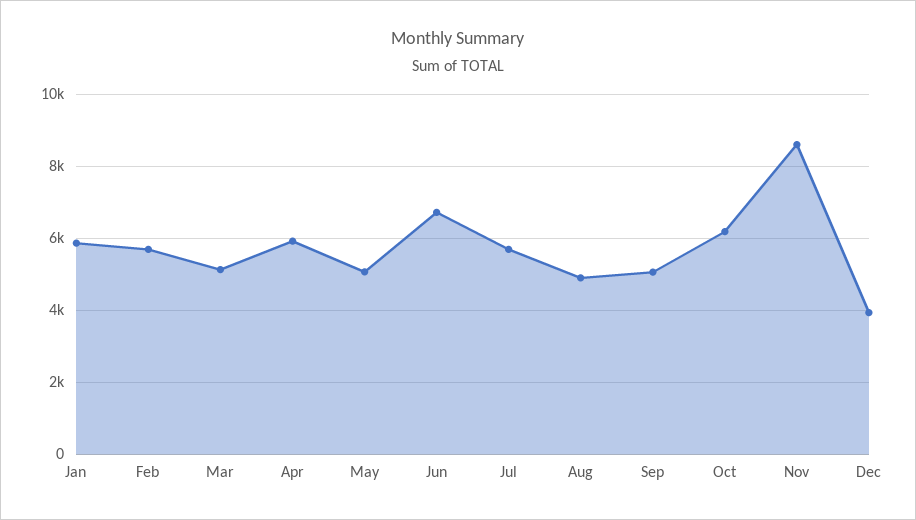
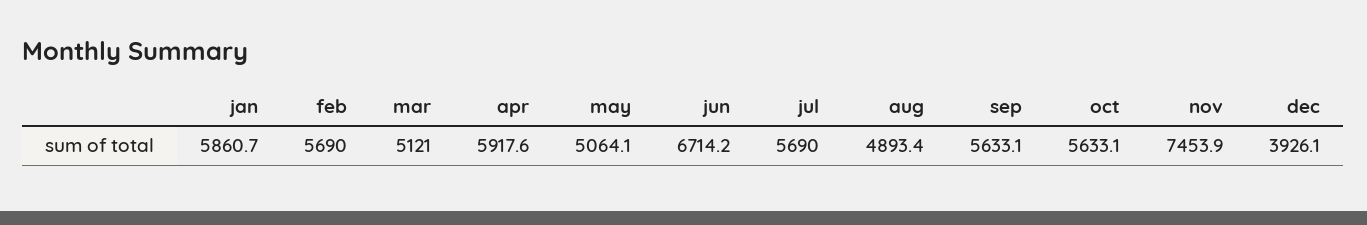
Sep: 5000 -> 5633.1
Oct: 6200 -> 5633.1
Nov: 8600 -> 7453.9

